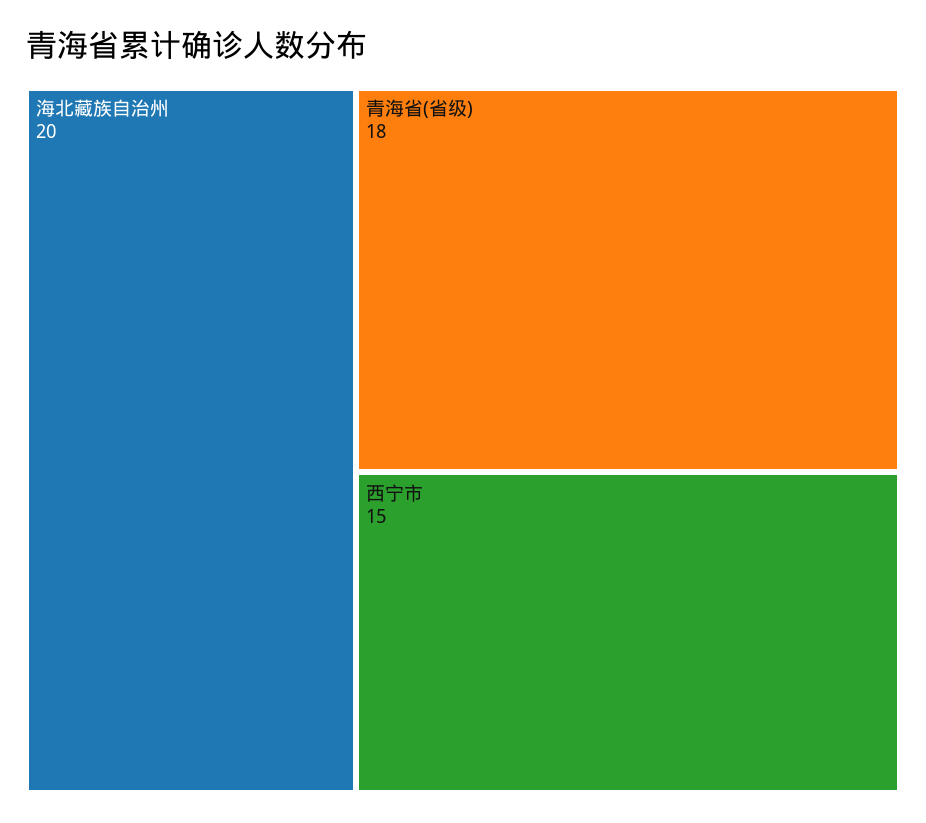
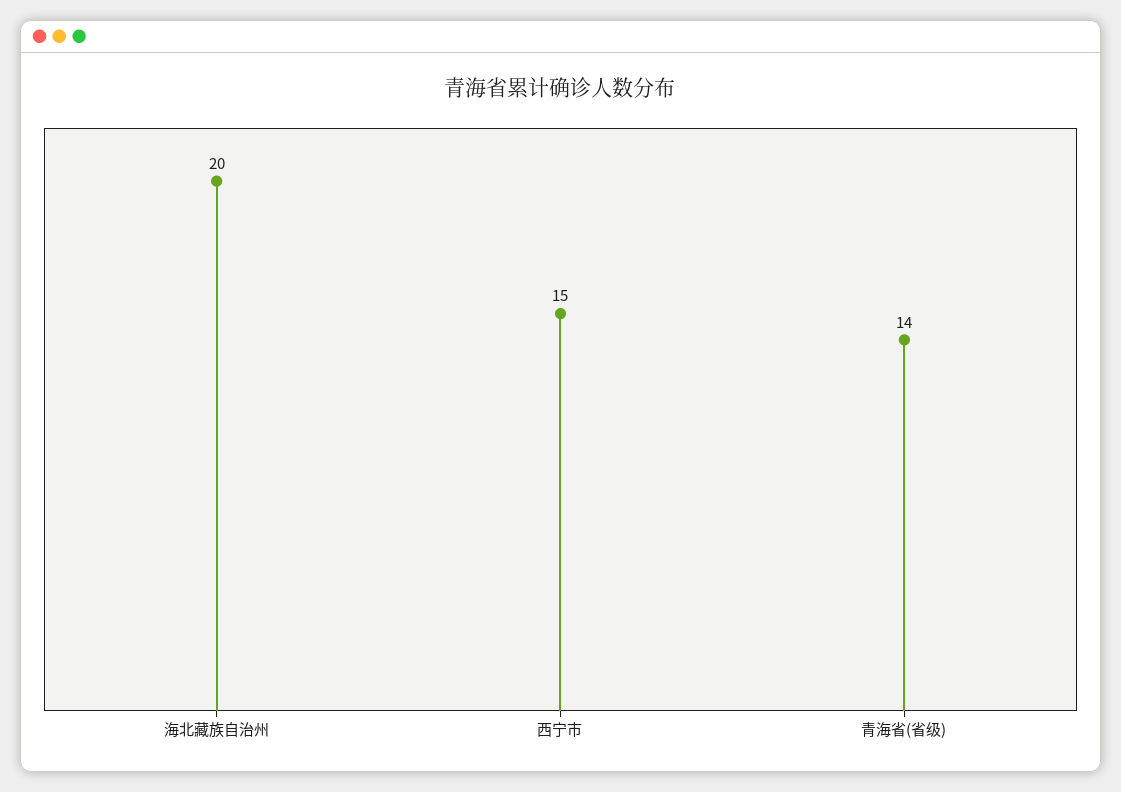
青海省(省级): 18 -> 14

